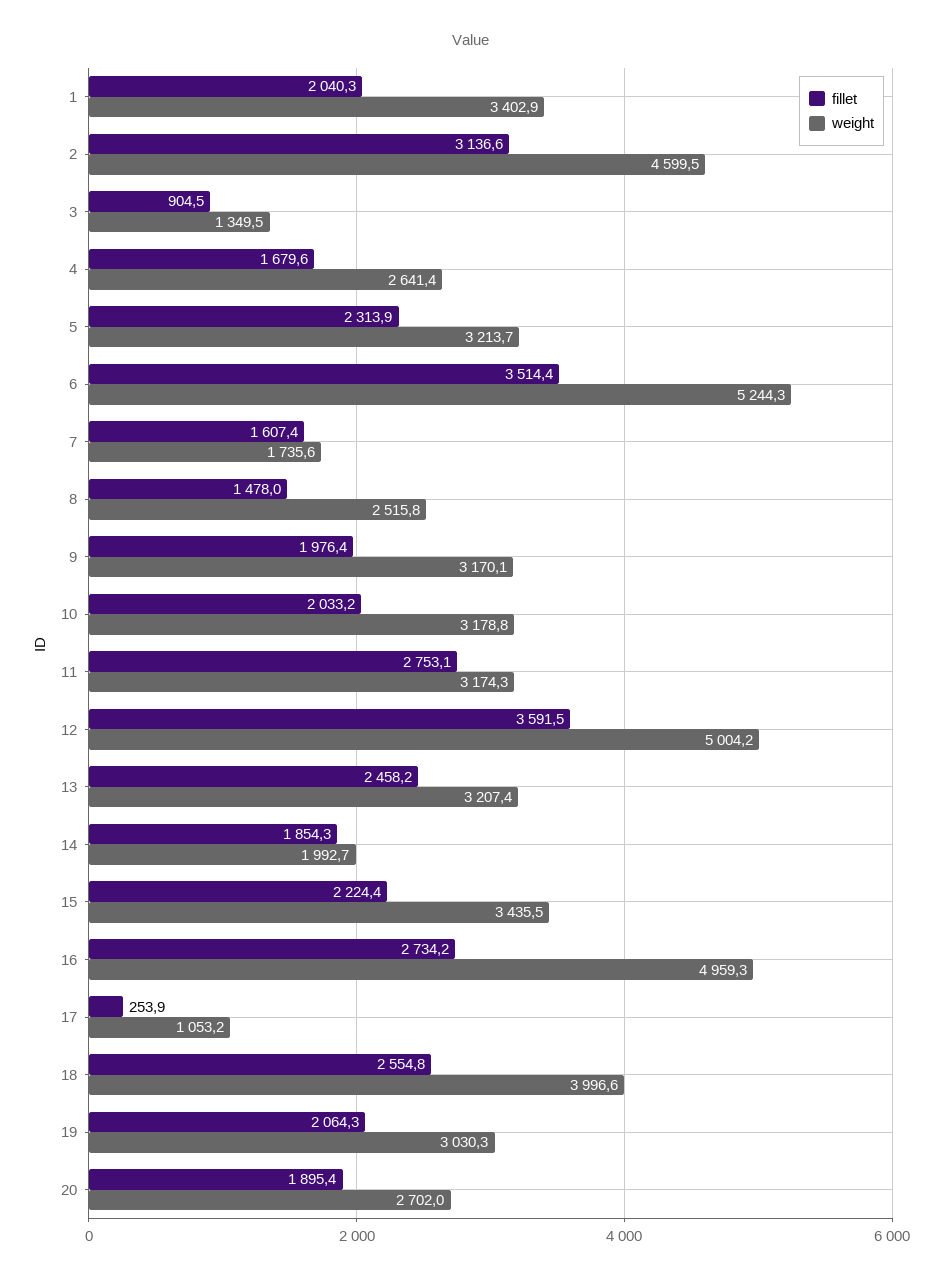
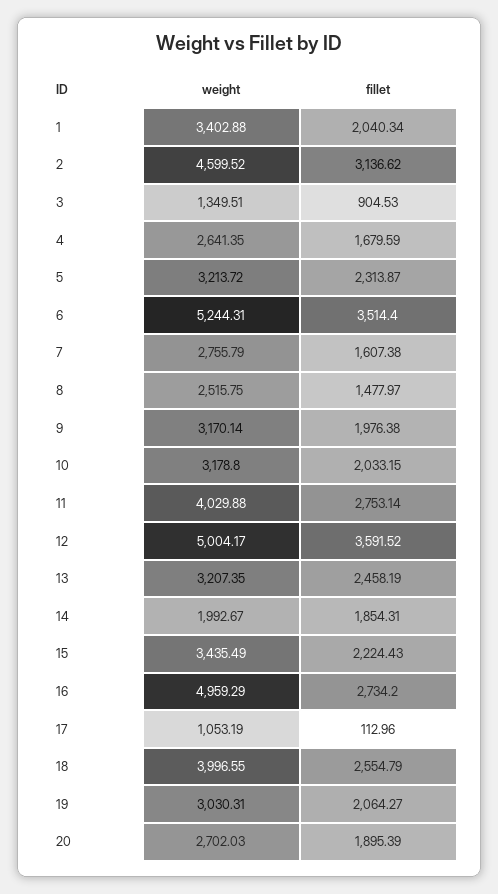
weight, 7: 1735.6 -> 2755.79
weight, 11: 3174.3 -> 4029.88
fillet, 17: 253.9 -> 112.96

